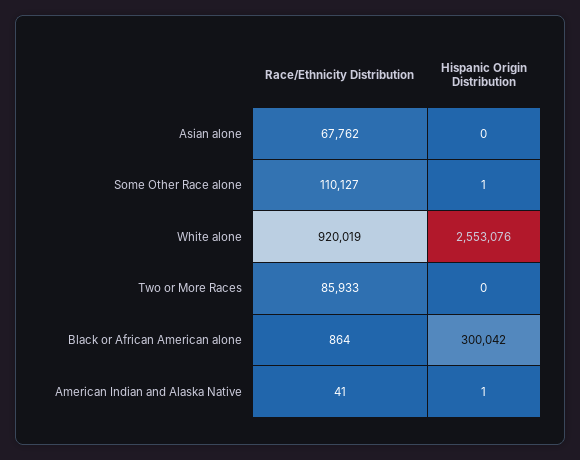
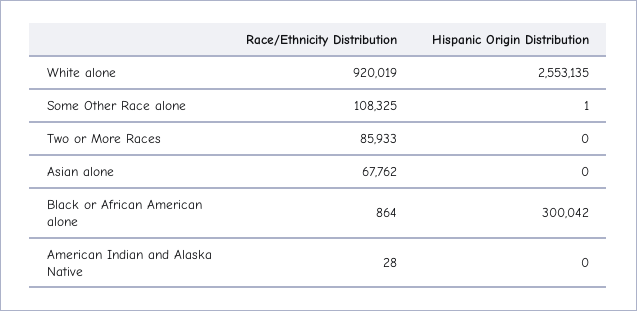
Race/Ethnicity Distribution, Some Other Race alone: 110127 -> 108325
Hispanic Origin Distribution, White alone: 2553076 -> 2553135
Race/Ethnicity Distribution, American Indian and Alaska Native: 41 -> 28
Hispanic Origin Distribution, American Indian and Alaska Native: 1 -> 0

